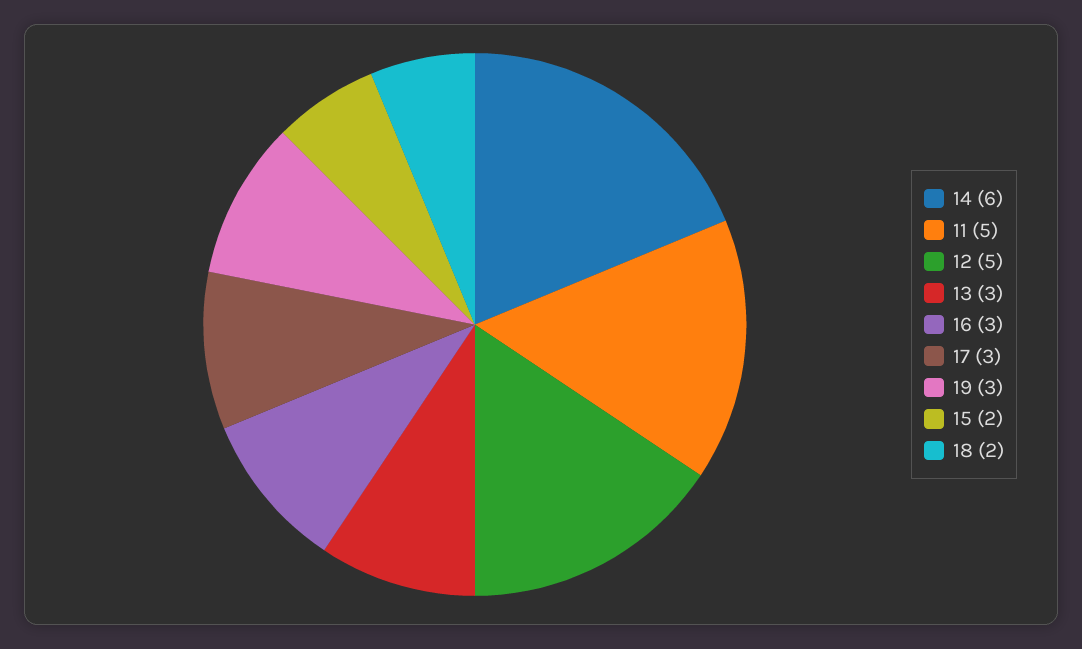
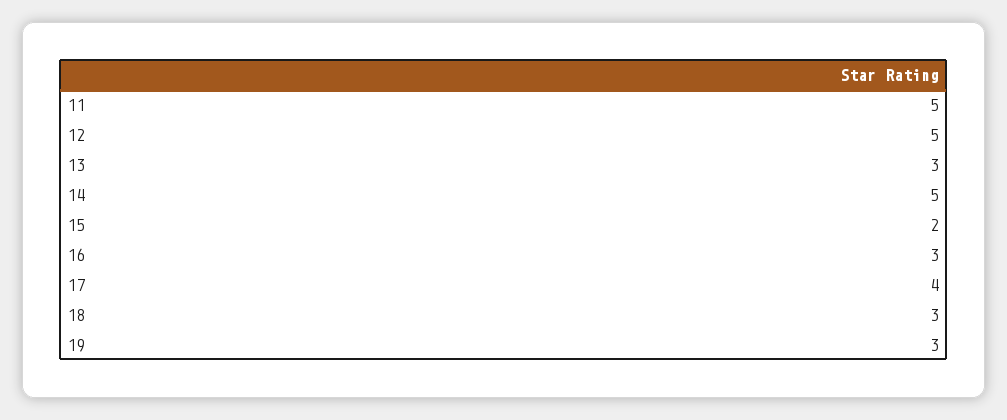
14: 6 -> 5
17: 3 -> 4
18: 2 -> 3

